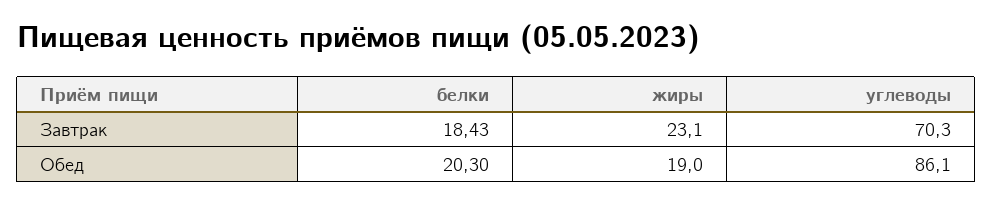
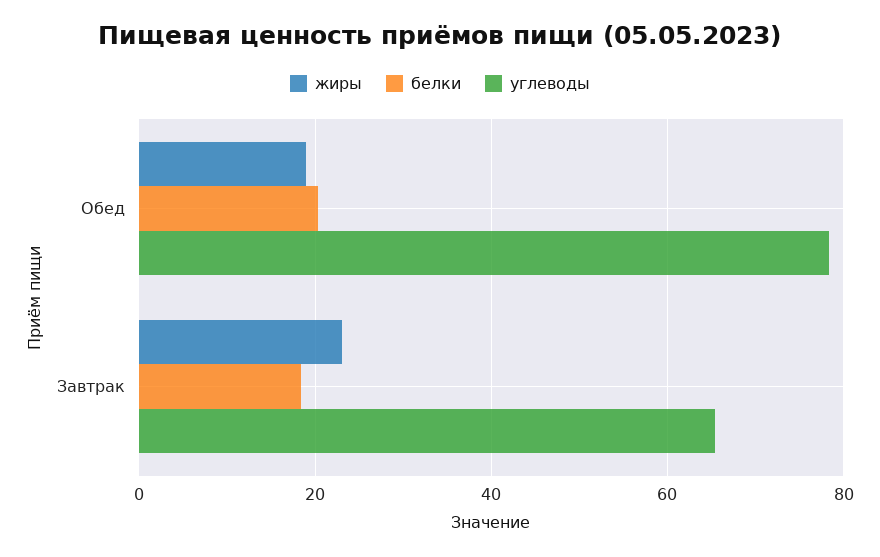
углеводы, Завтрак: 70.3 -> 66
углеводы, Обед: 86.1 -> 78

